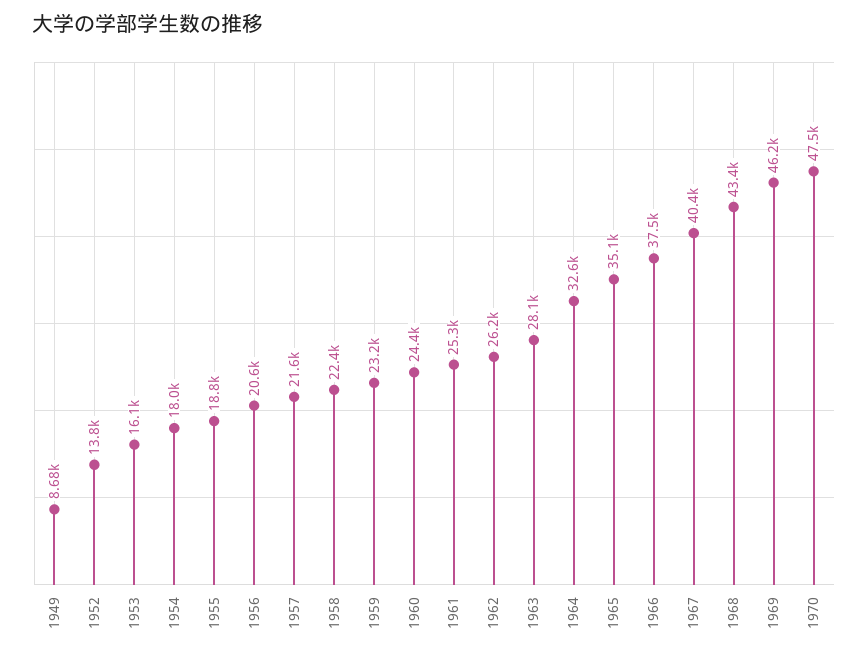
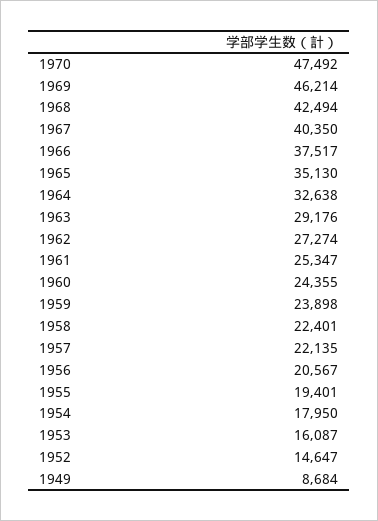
1952: 13800 -> 14647
1955: 18800 -> 19401
1957: 21600 -> 22135
1959: 23200 -> 23898
1962: 26200 -> 27274
1963: 28100 -> 29176
1968: 43400 -> 42494

